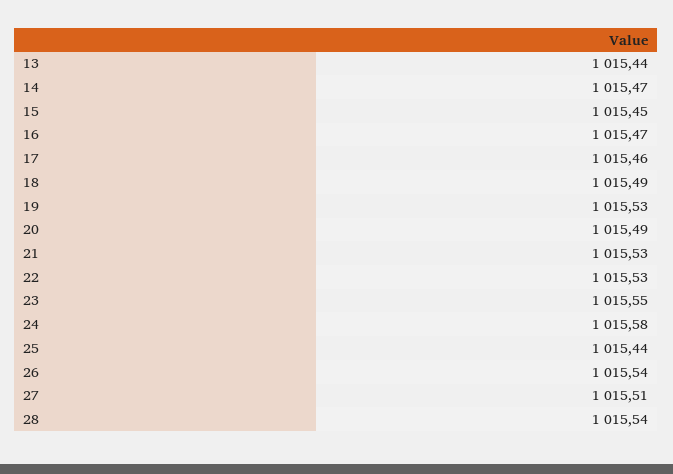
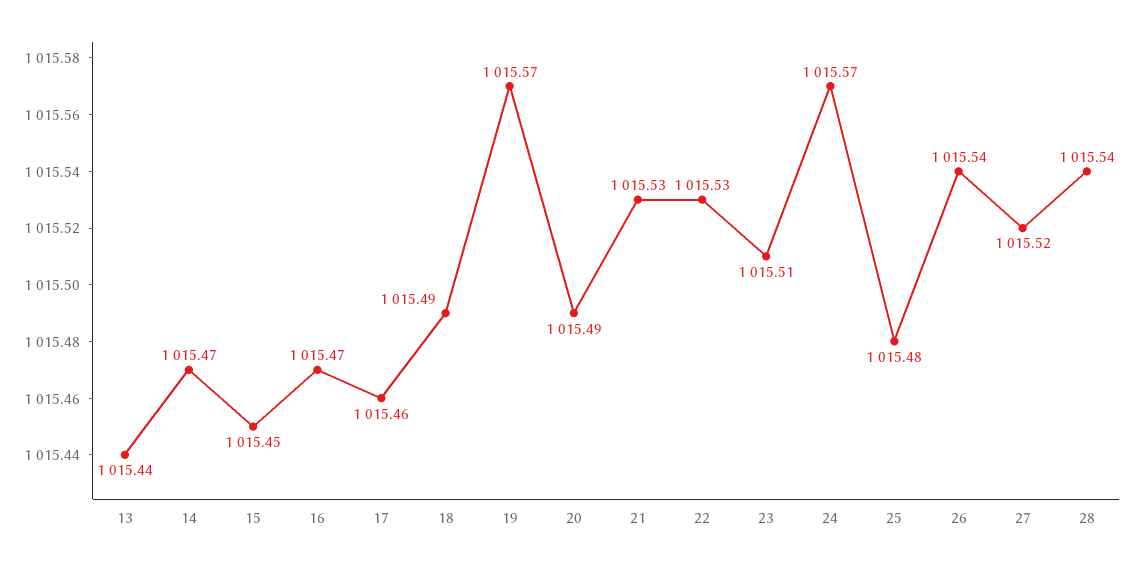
19: 1015.53 -> 1015.57
23: 1015.55 -> 1015.51
24: 1015.58 -> 1015.57
25: 1015.44 -> 1015.48
27: 1015.51 -> 1015.52

